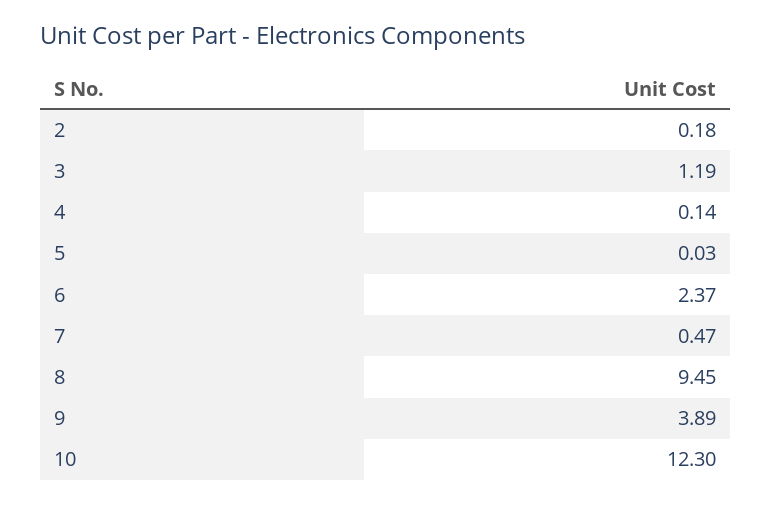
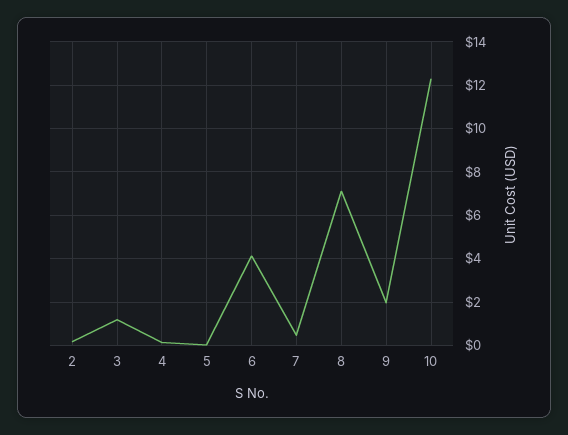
6: 2.37 -> 4
8: 9.45 -> 7
9: 3.89 -> 2

